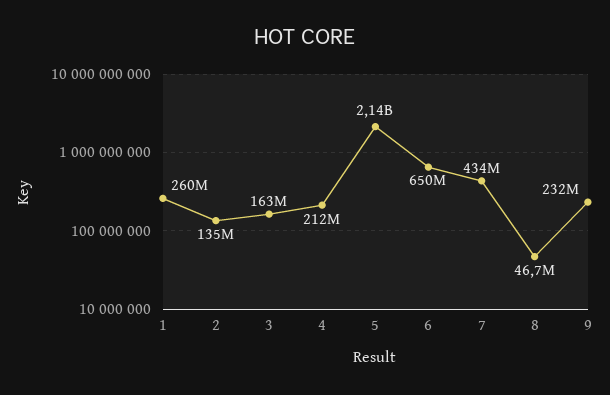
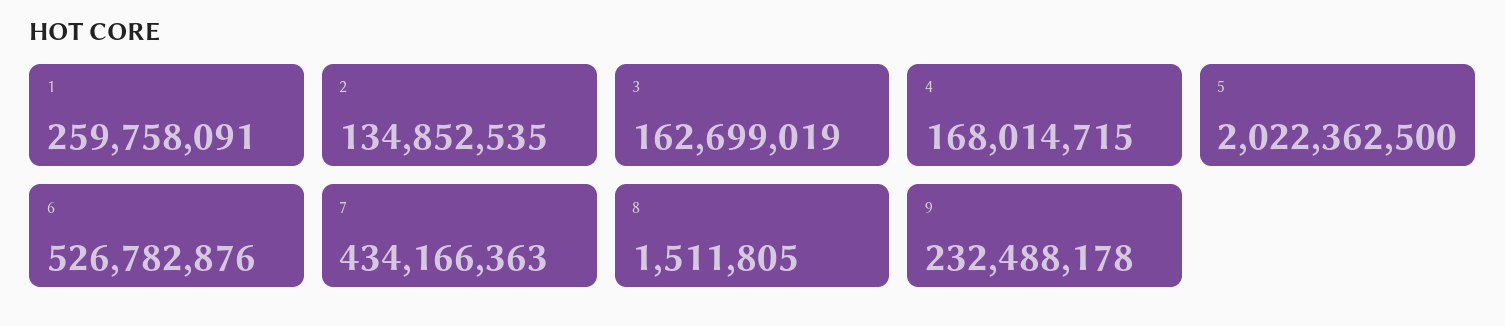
4: 212000000 -> 168014715
5: 2140000000 -> 2022362500
6: 650000000 -> 526782876
8: 46700000 -> 1511805

